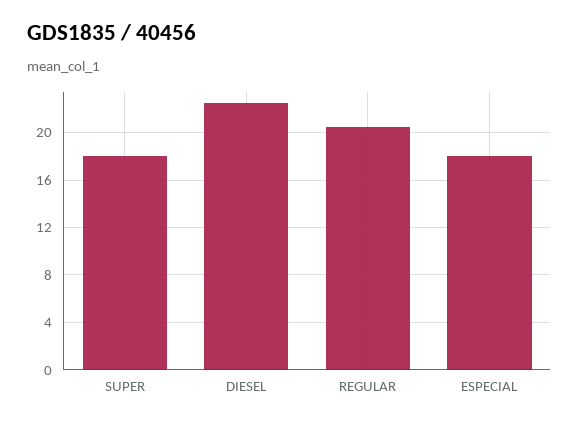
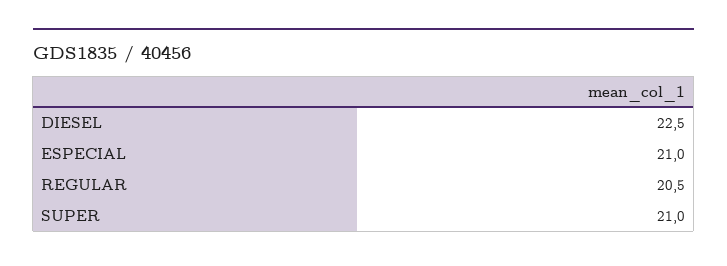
SUPER: 18 -> 21
ESPECIAL: 18 -> 21

